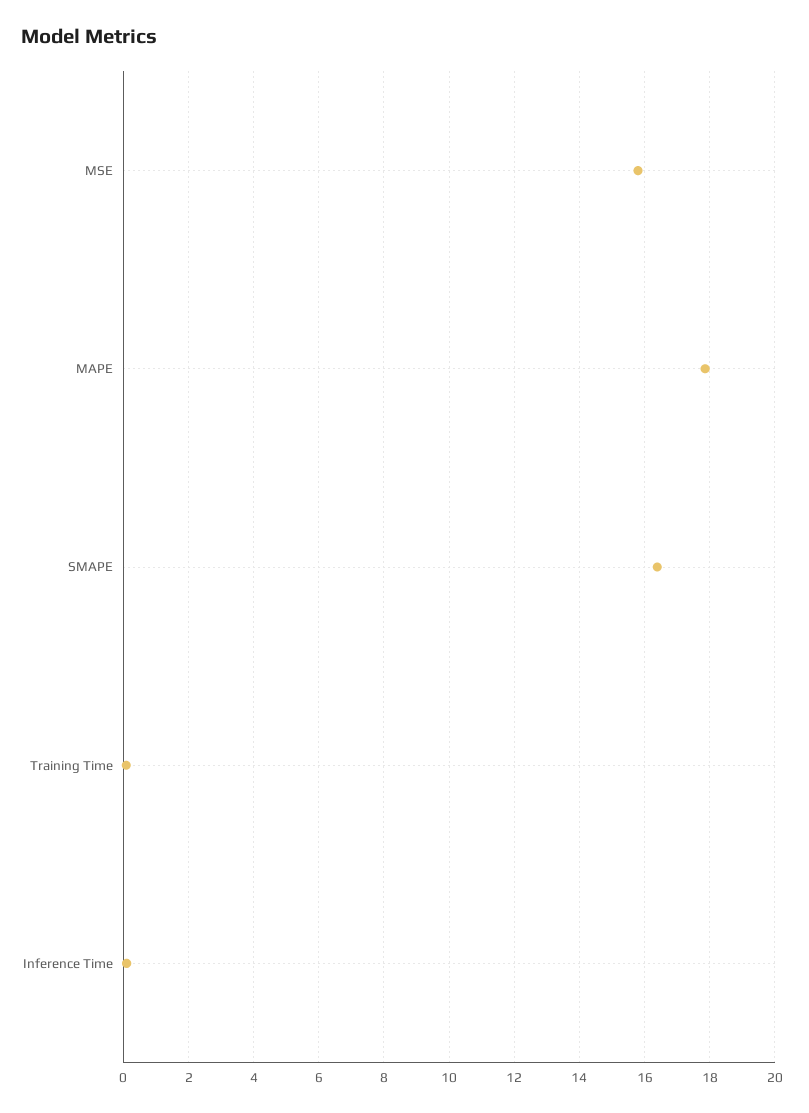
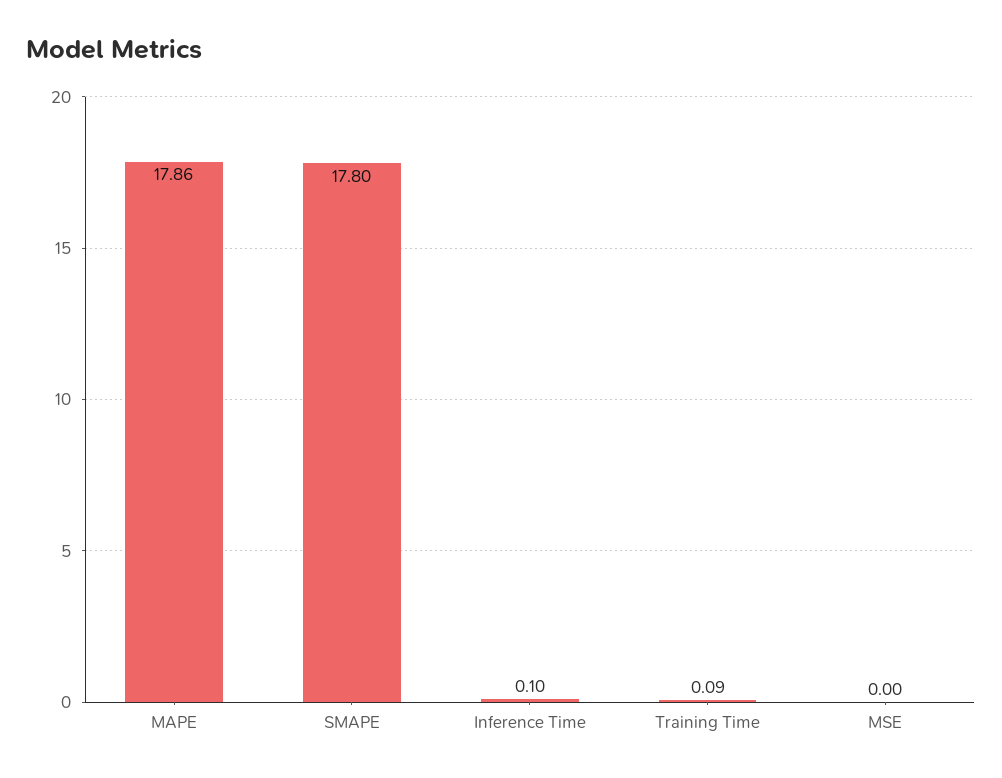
MSE: 15.8 -> 0
SMAPE: 16.4 -> 17.8

